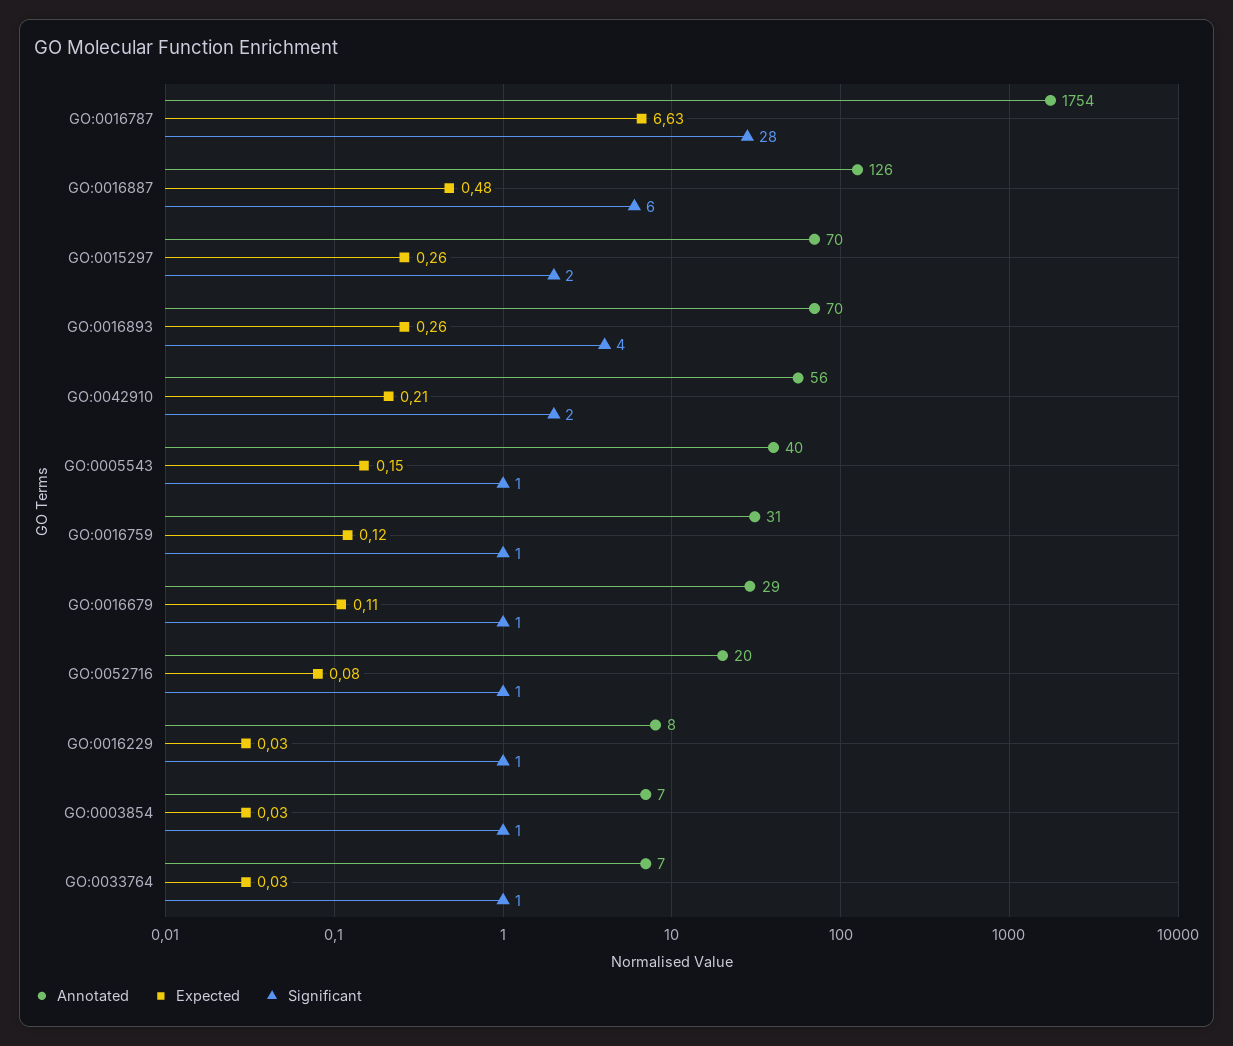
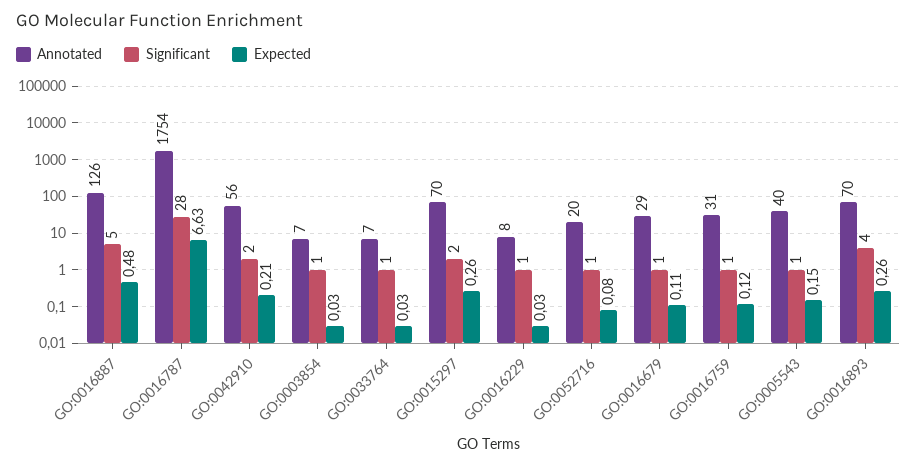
Significant, GO:0016887: 6 -> 5

